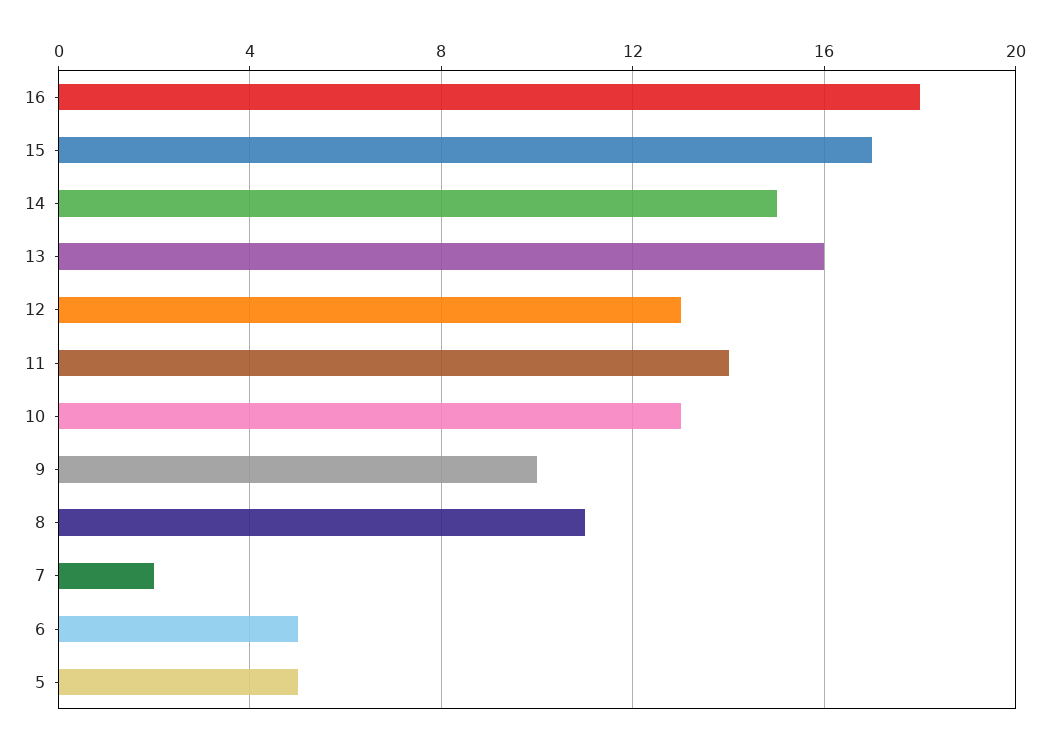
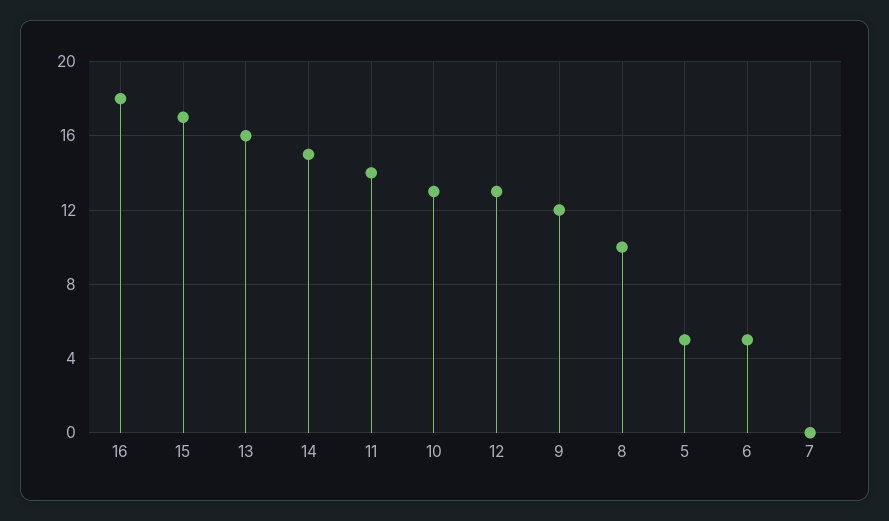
9: 10 -> 12
8: 11 -> 10
7: 2 -> 0

